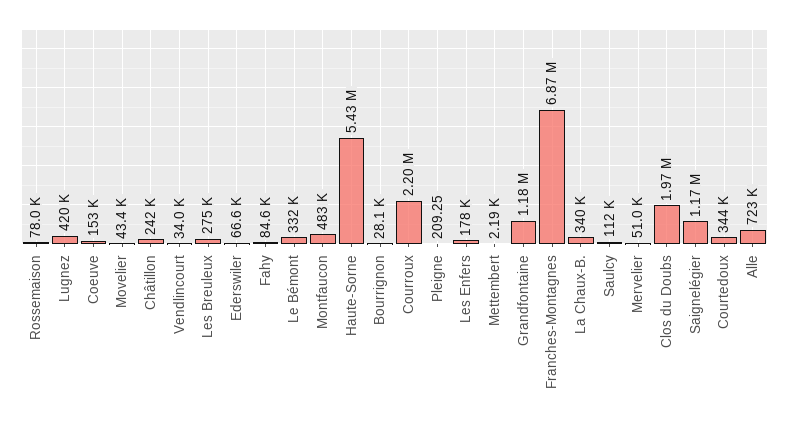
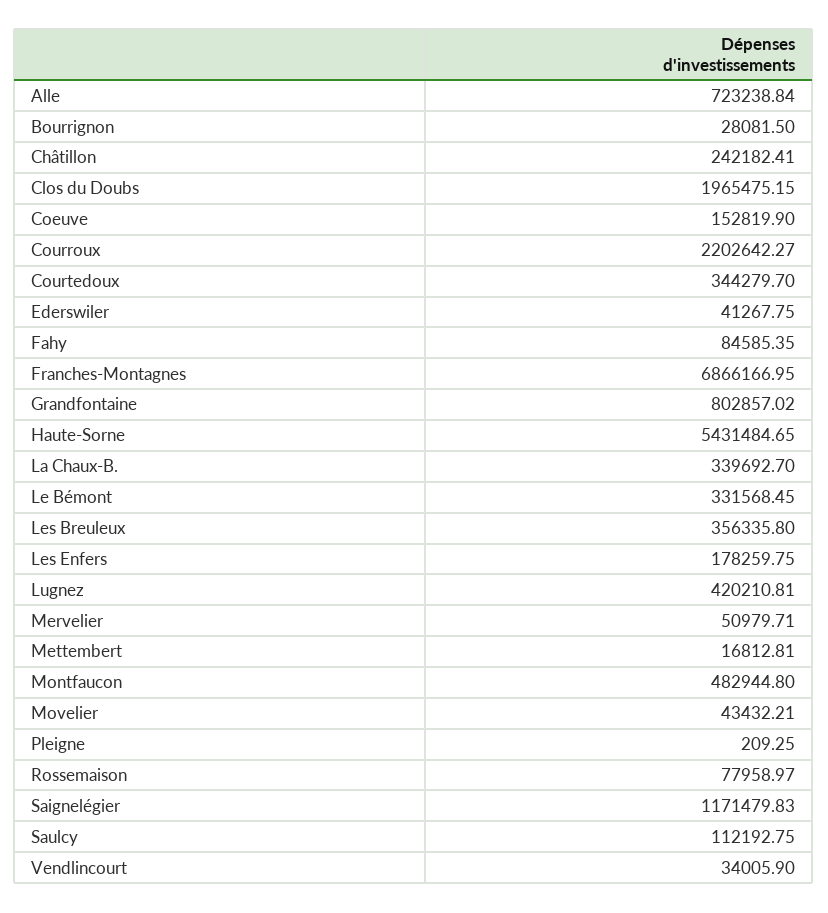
Les Breuleux: 275000 -> 356335.8
Ederswiler: 66600 -> 41267.75
Mettembert: 2190 -> 16812.81
Grandfontaine: 1180000 -> 802857.02

